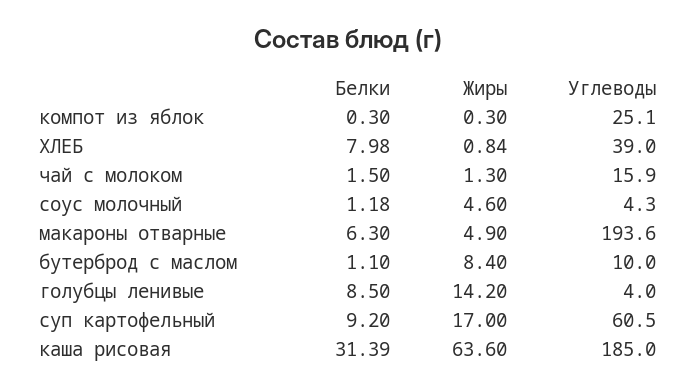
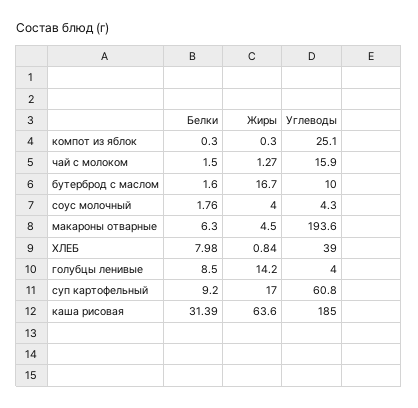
Жиры, чай с молоком: 1.3 -> 1.27
Белки, соус молочный: 1.18 -> 1.76
Жиры, соус молочный: 4.6 -> 4
Жиры, макароны отварные: 4.9 -> 4.5
Белки, бутерброд с маслом: 1.1 -> 1.6
Жиры, бутерброд с маслом: 8.4 -> 16.7
Углеводы, суп картофельный: 60.5 -> 60.8

